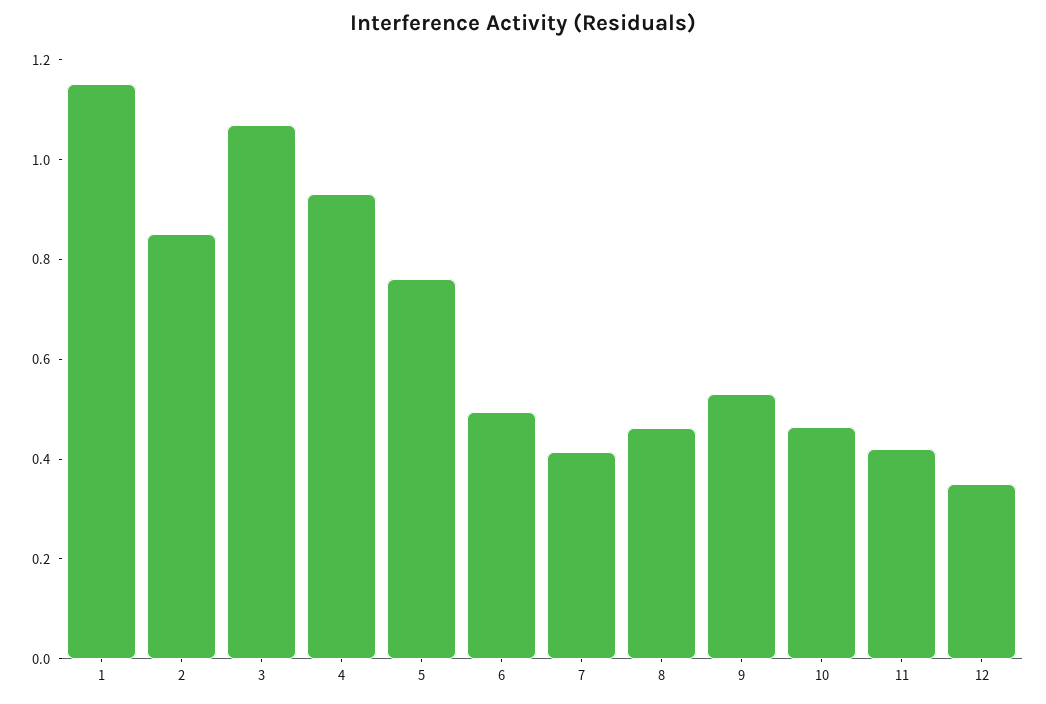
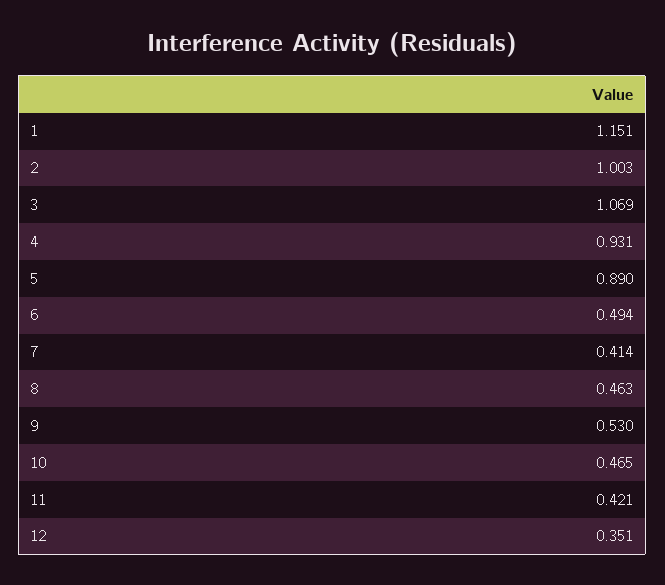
2: 0.85 -> 1.003
5: 0.75 -> 0.89

